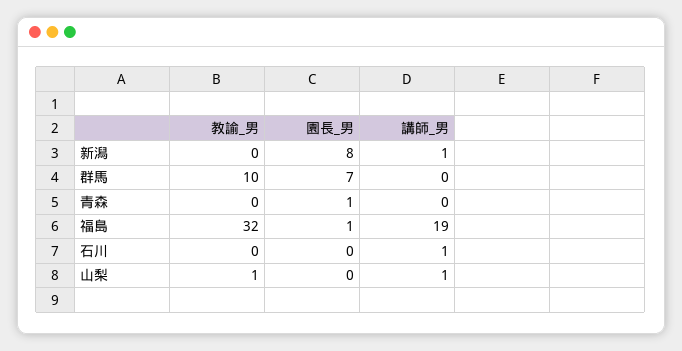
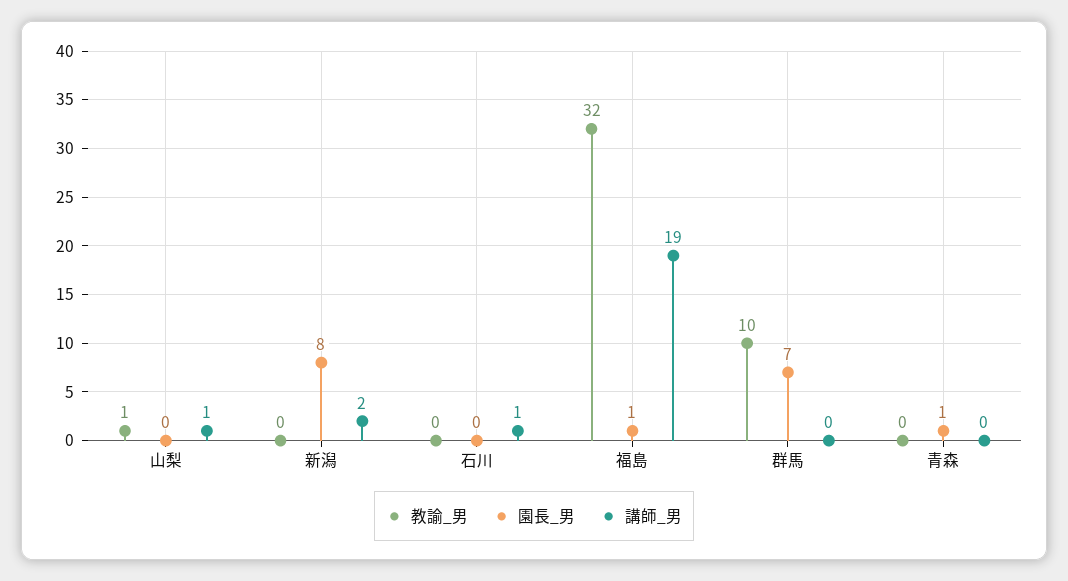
講師_男, 新潟: 1 -> 2

